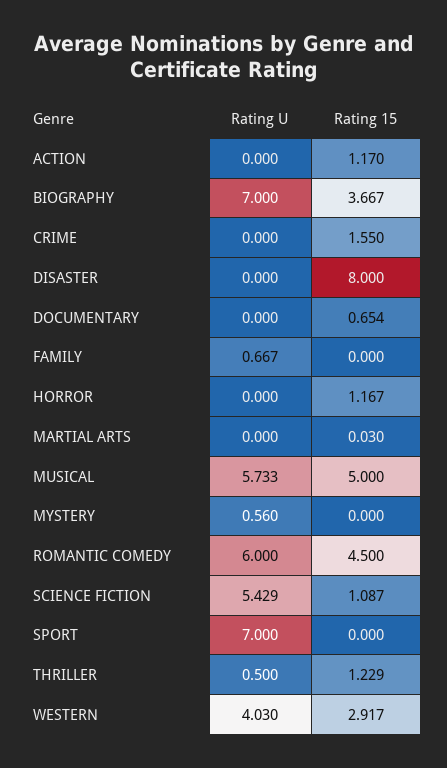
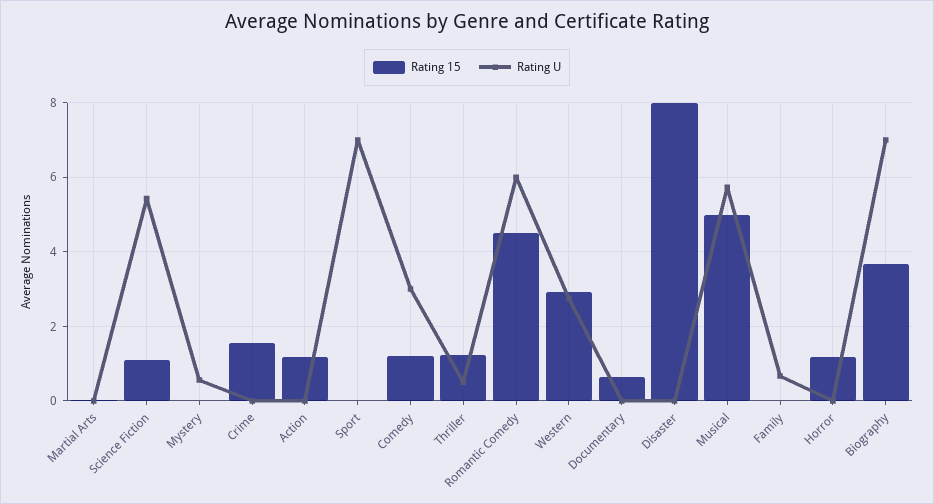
Rating U, WESTERN: 4.03 -> 2.8
Rating 15, Comedy: none -> 1.2
Rating U, Comedy: none -> 3

